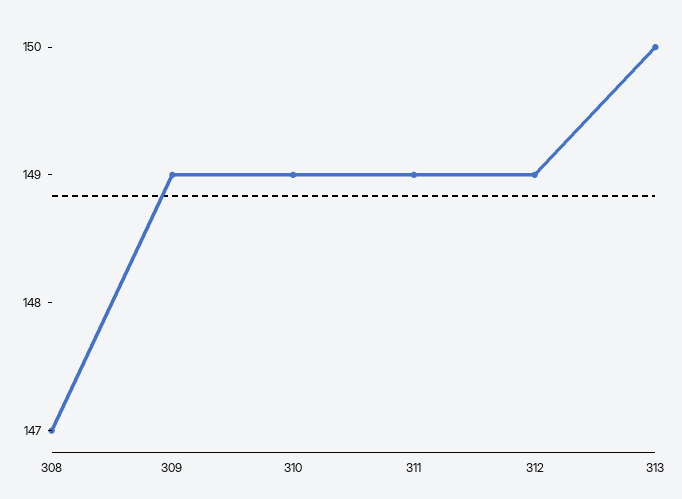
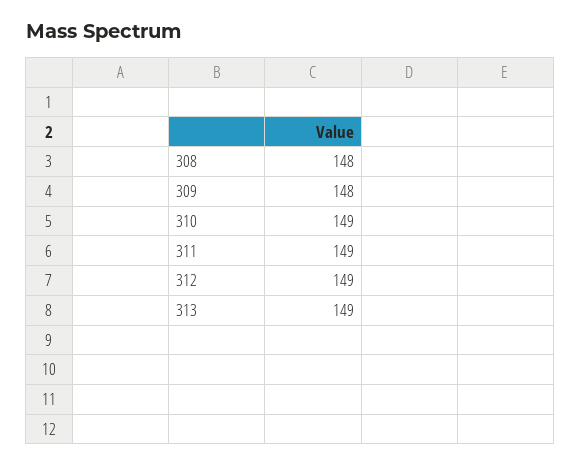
308: 147 -> 148
309: 149 -> 148
313: 150 -> 149

